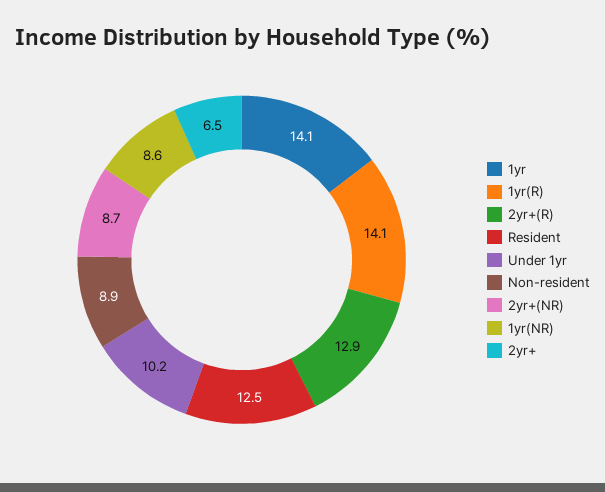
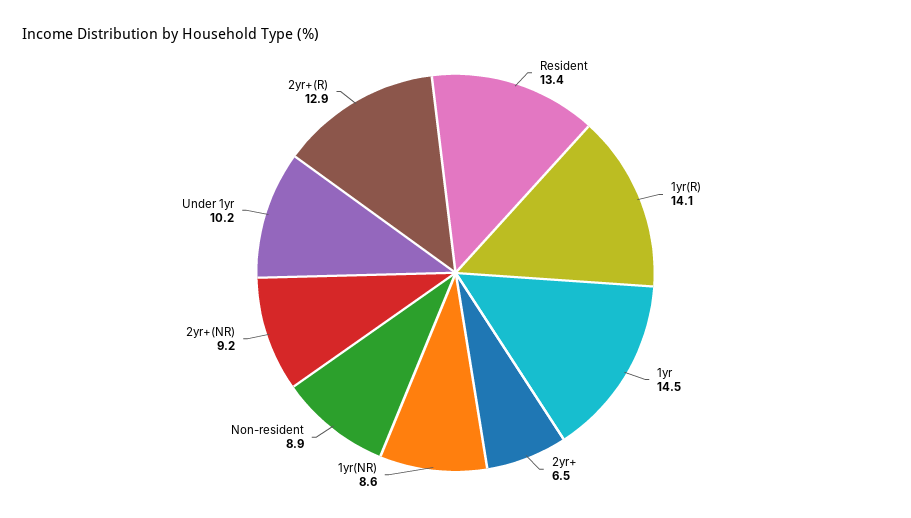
1yr: 14.1 -> 14.5
Resident: 12.5 -> 13.4
2yr+(NR): 8.7 -> 9.2

